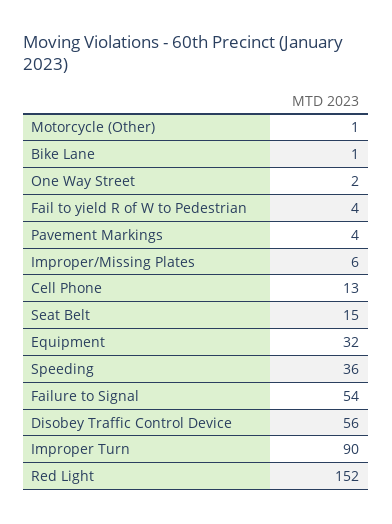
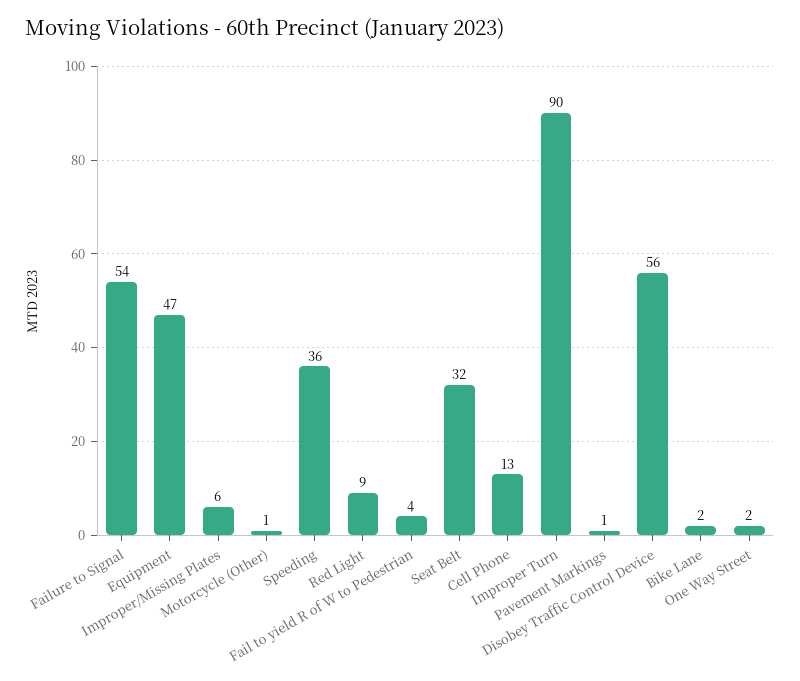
Bike Lane: 1 -> 2
Pavement Markings: 4 -> 1
Seat Belt: 15 -> 32
Equipment: 32 -> 47
Red Light: 152 -> 9

